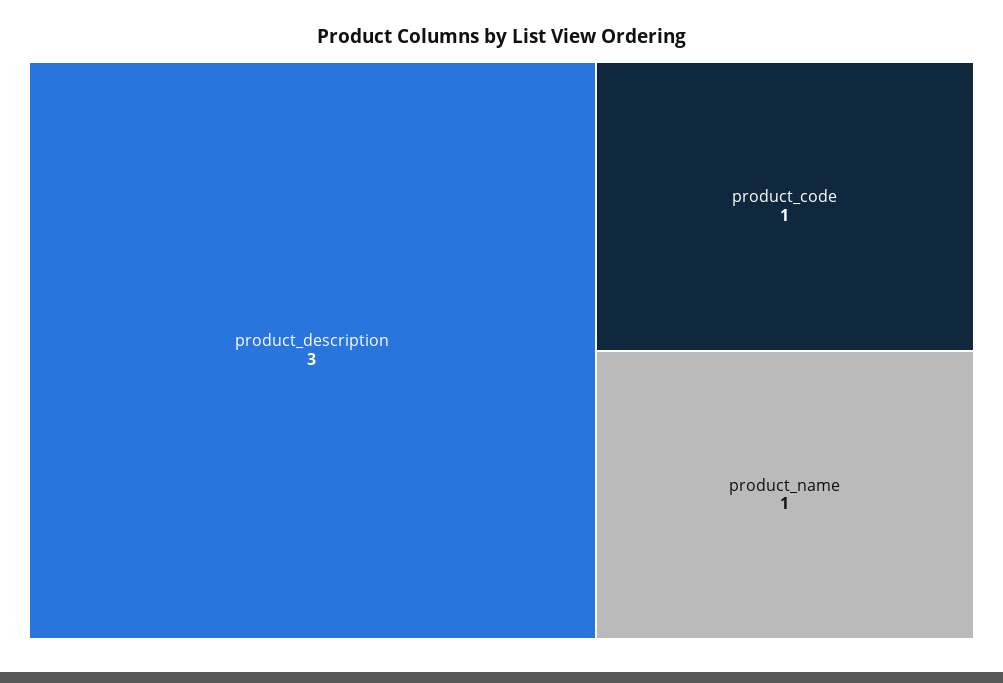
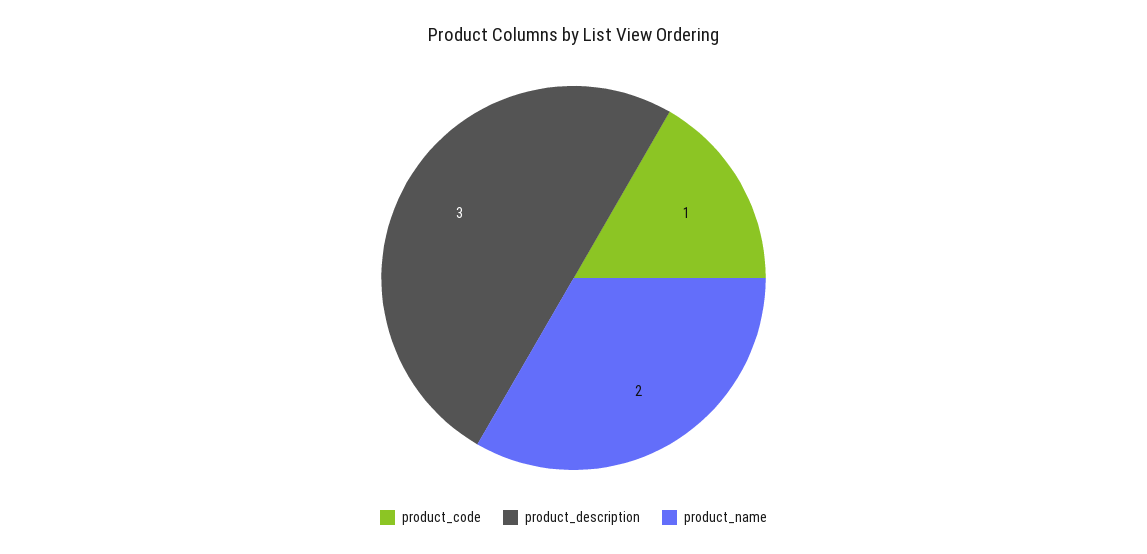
product_name: 1 -> 2

